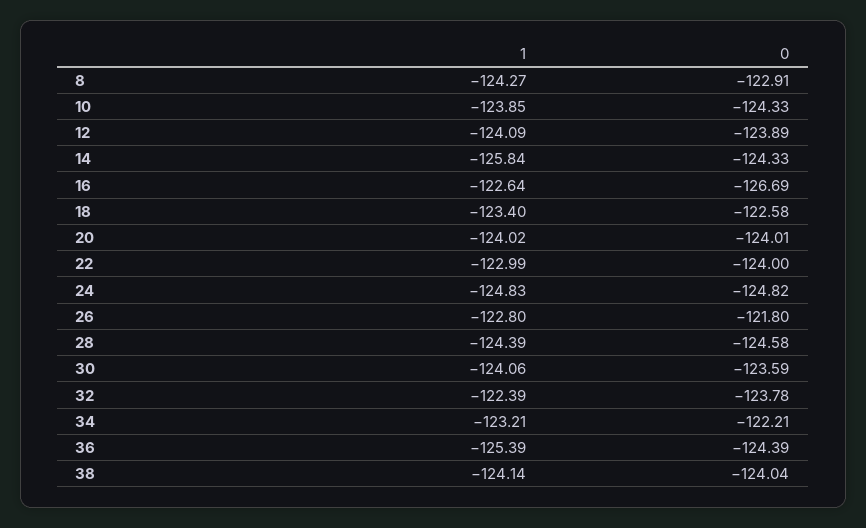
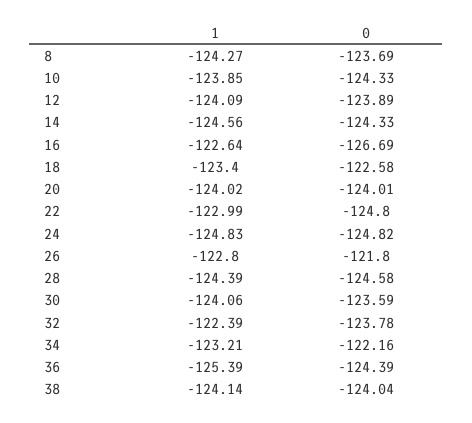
0, 8: -122.91 -> -123.69
1, 14: -125.84 -> -124.56
0, 22: -124 -> -124.8
0, 34: -122.21 -> -122.16

